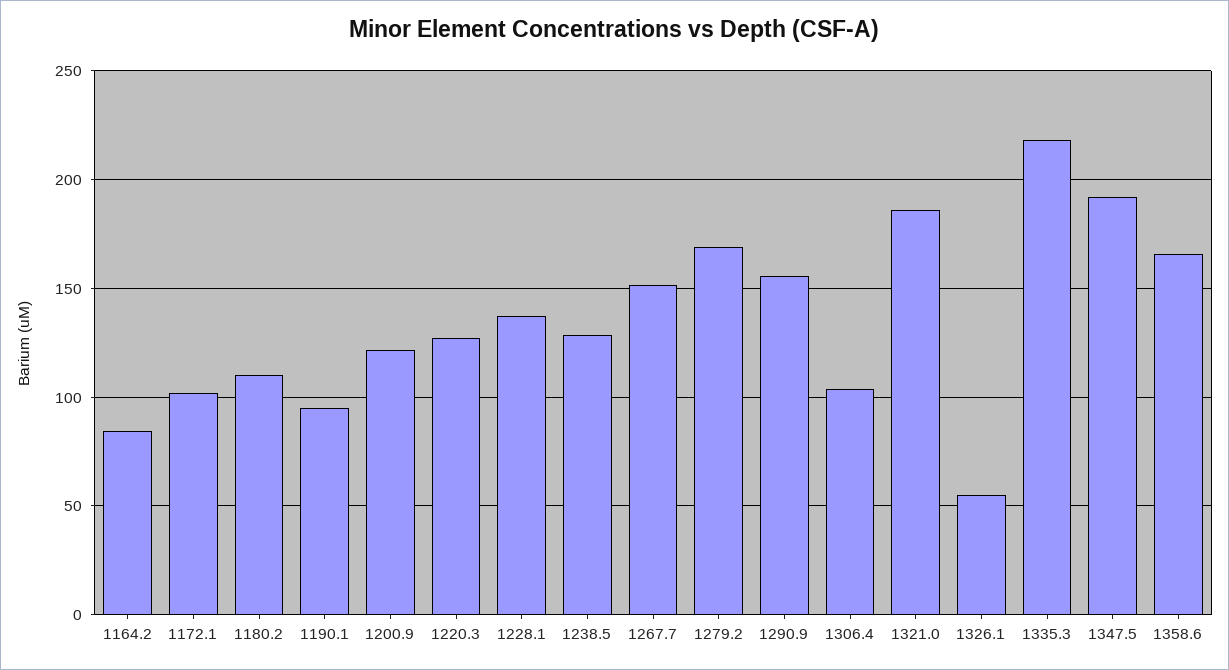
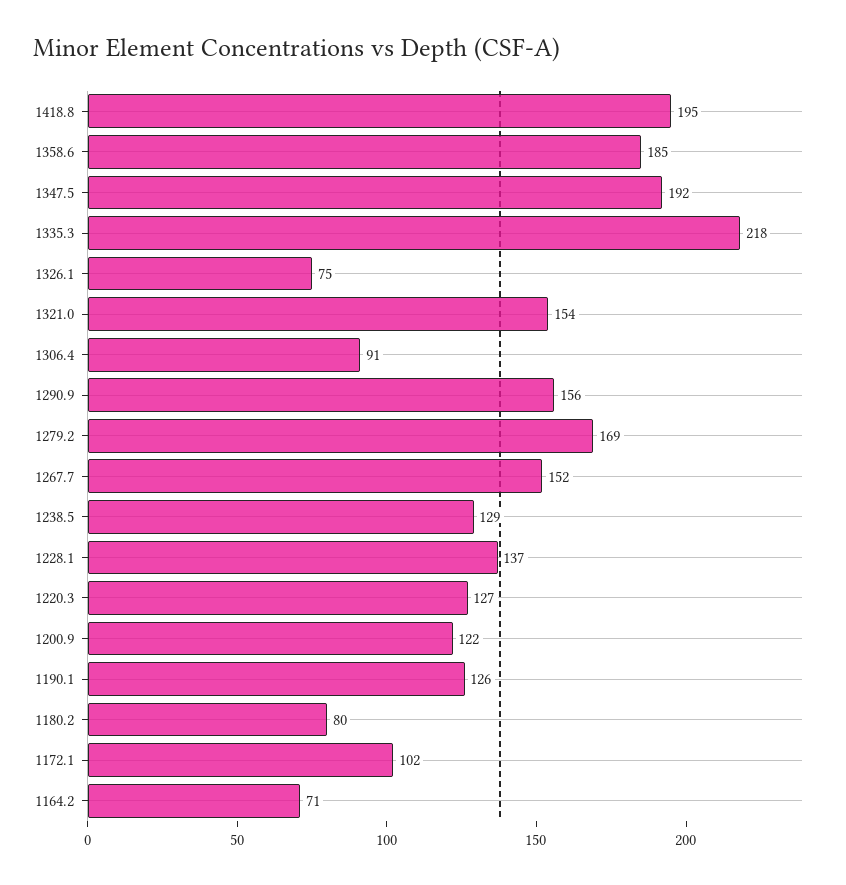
1164.2: 85 -> 71
1180.2: 110 -> 80
1190.1: 95 -> 126
1306.4: 105 -> 91
1321.0: 185 -> 154
1326.1: 55 -> 75
1358.6: 165 -> 185
1418.8: none -> 195

